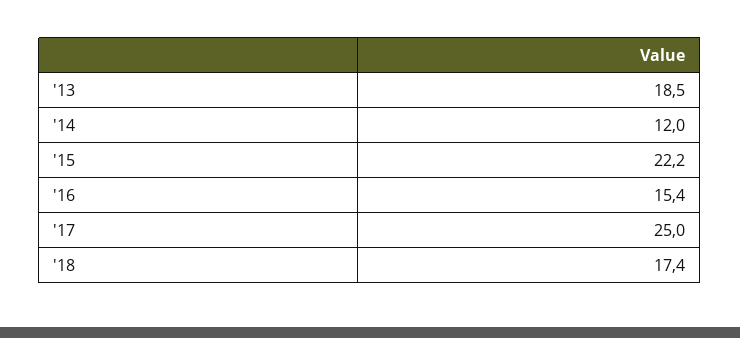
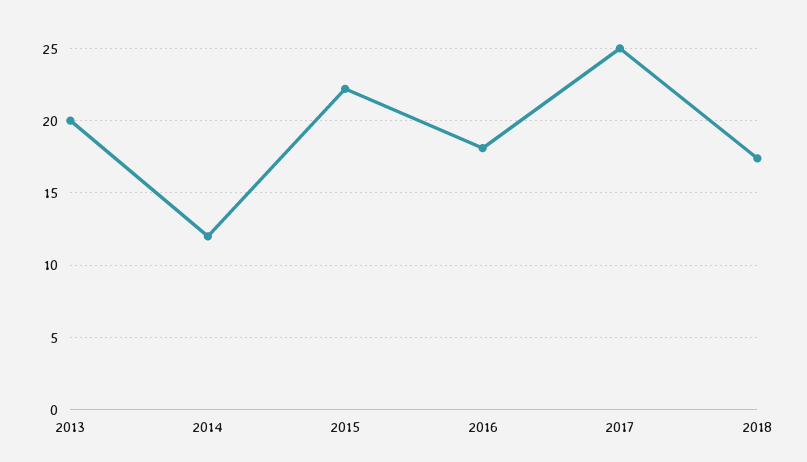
'13: 18.5 -> 20
'16: 15.4 -> 18

